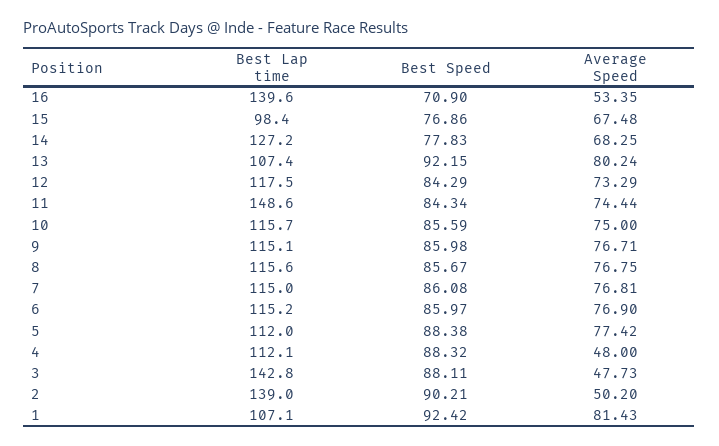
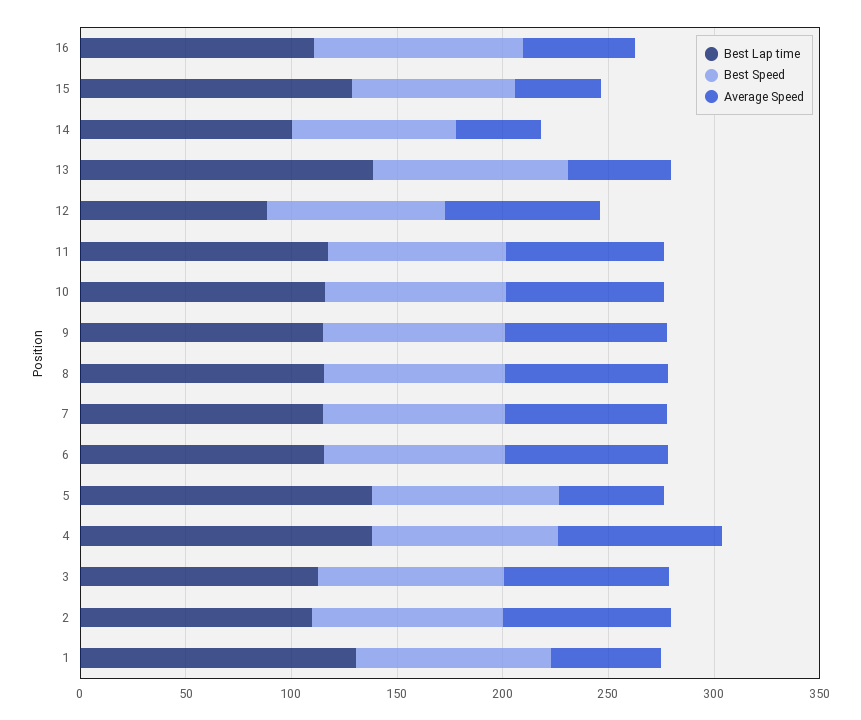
Best Lap time, 16: 139.6 -> 110
Best Speed, 16: 70.9 -> 100
Best Lap time, 15: 98.4 -> 130
Average Speed, 15: 67.48 -> 40
Best Lap time, 14: 127.2 -> 100
Average Speed, 14: 68.25 -> 40
Best Lap time, 13: 107.4 -> 140
Average Speed, 13: 80.24 -> 50
Best Lap time, 12: 117.5 -> 90
Best Lap time, 11: 148.6 -> 120
Best Lap time, 5: 112 -> 140
Average Speed, 5: 77.42 -> 50
Best Lap time, 4: 112.1 -> 140
Average Speed, 4: 48 -> 80
Best Lap time, 3: 142.8 -> 110
Average Speed, 3: 47.73 -> 80
Best Lap time, 2: 139 -> 110
Average Speed, 2: 50.2 -> 80
Best Lap time, 1: 107.1 -> 130
Average Speed, 1: 81.43 -> 50

